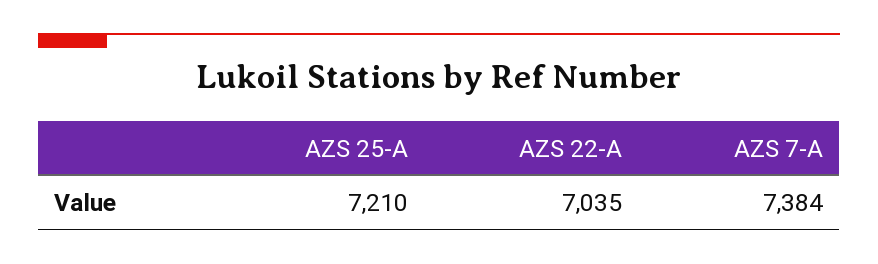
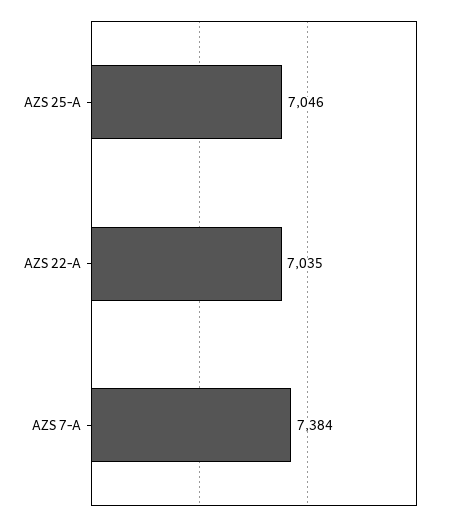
AZS 25-A: 7210 -> 7046

